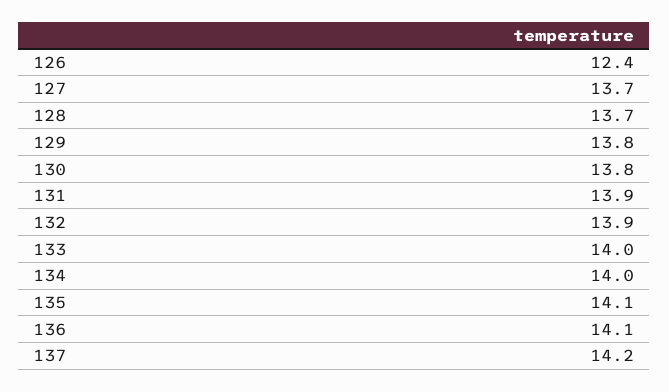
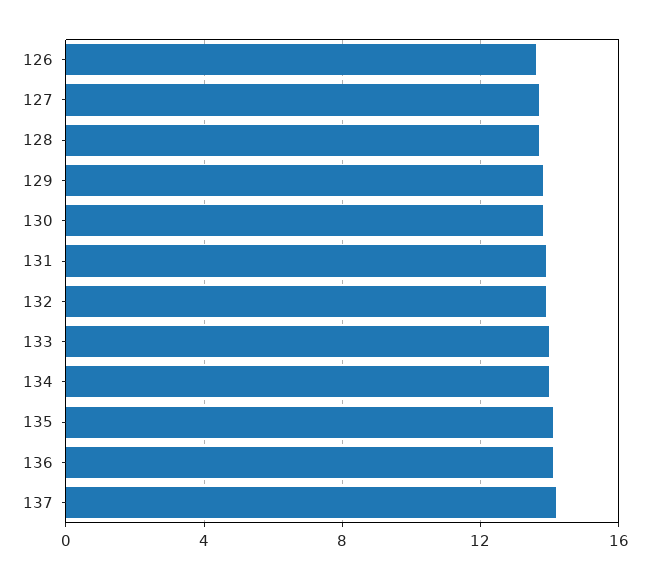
126: 12.4 -> 13.5

